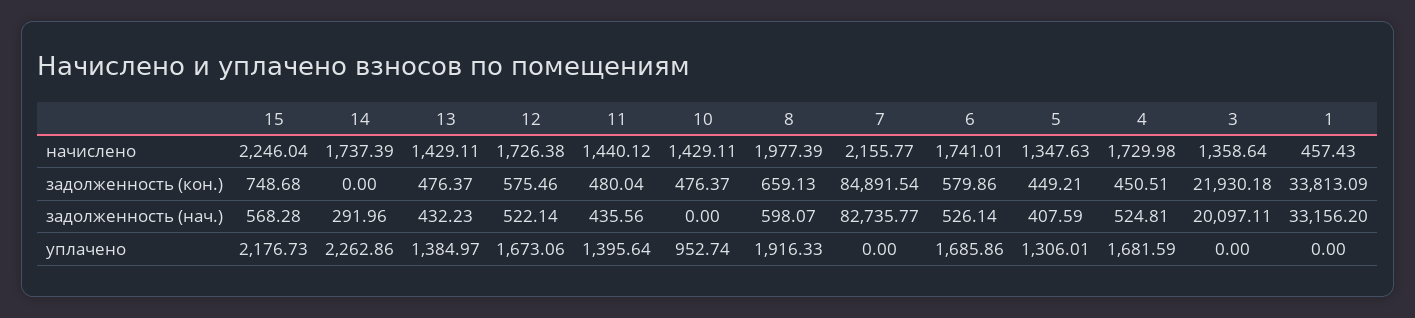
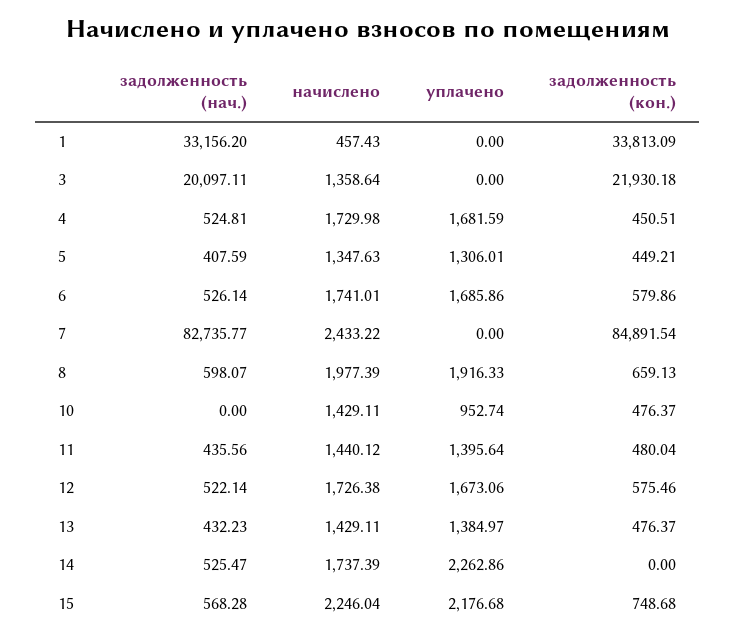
7, начислено: 2155.77 -> 2433.22
14, задолженность (нач.): 291.96 -> 525.47
15, уплачено: 2176.73 -> 2176.68

